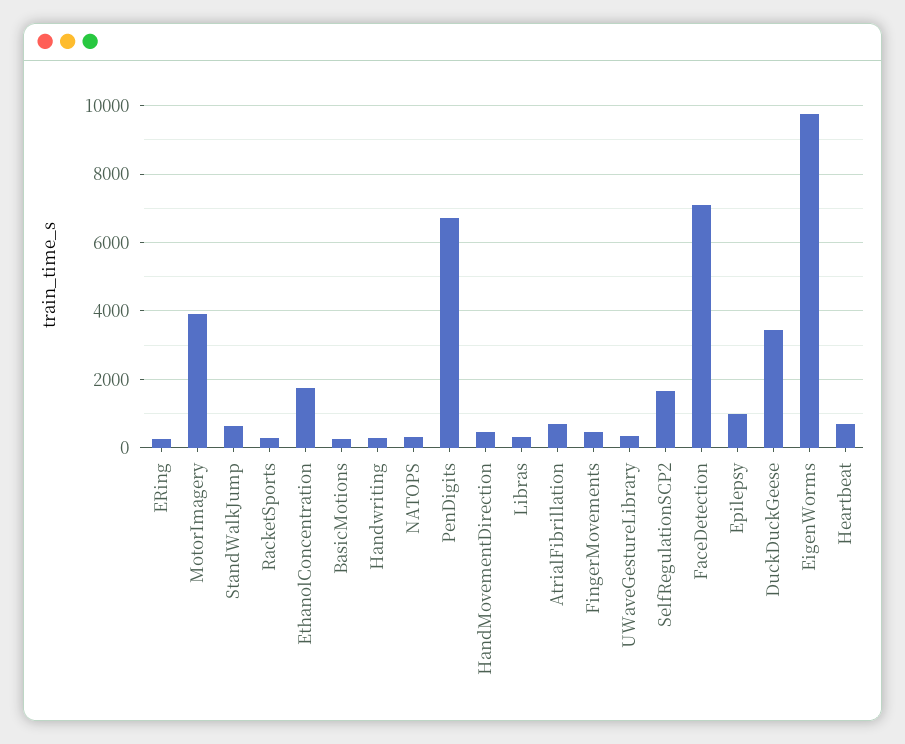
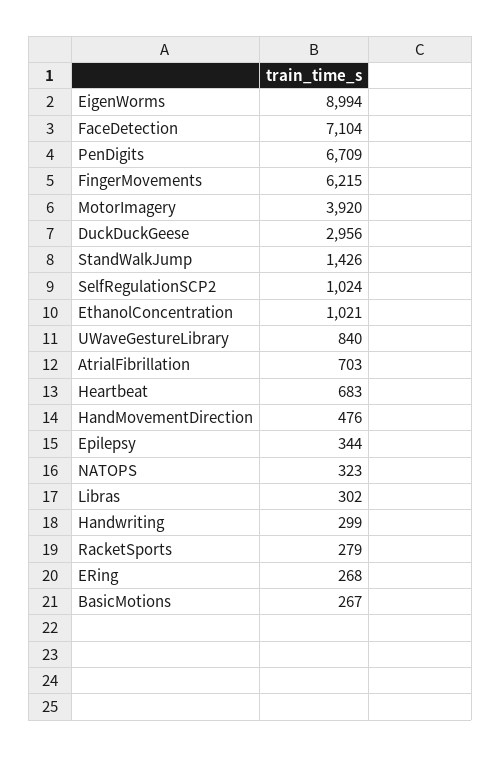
StandWalkJump: 600 -> 1426
EthanolConcentration: 1800 -> 1021
FingerMovements: 400 -> 6215
UWaveGestureLibrary: 400 -> 840
SelfRegulationSCP2: 1600 -> 1024
Epilepsy: 1000 -> 344
DuckDuckGeese: 3400 -> 2956
EigenWorms: 9800 -> 8994

